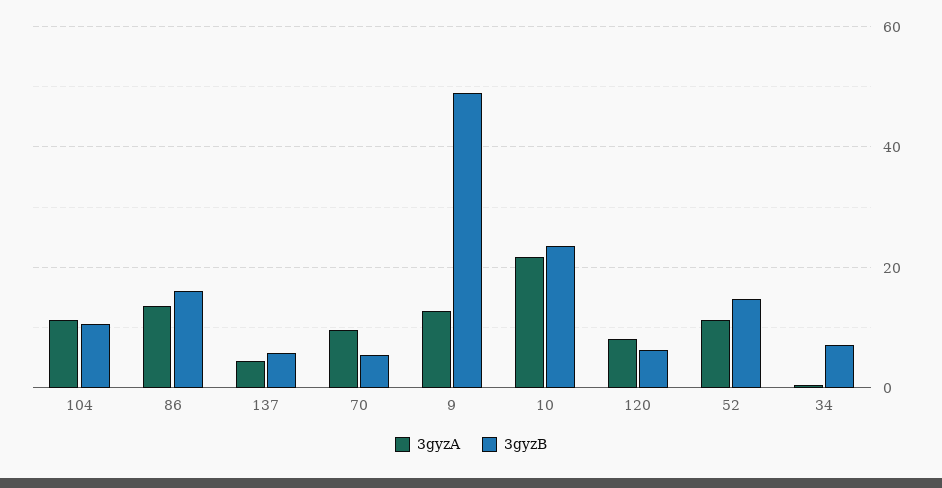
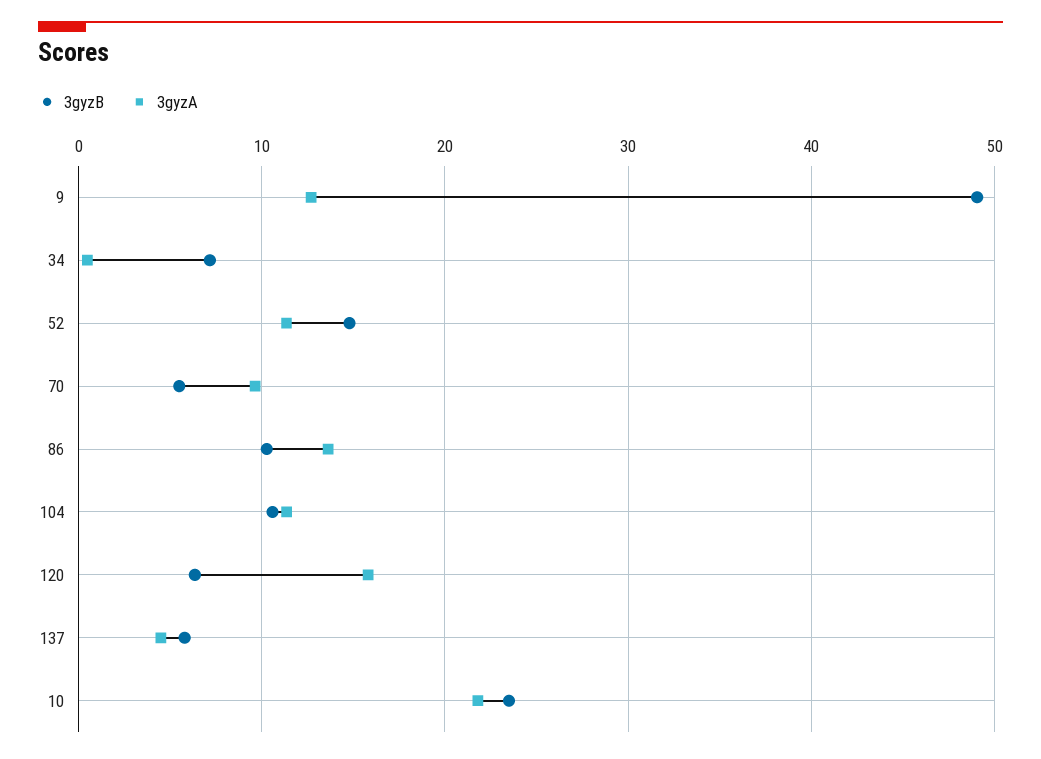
3gyzB, 86: 16 -> 10
3gyzA, 120: 8 -> 16

